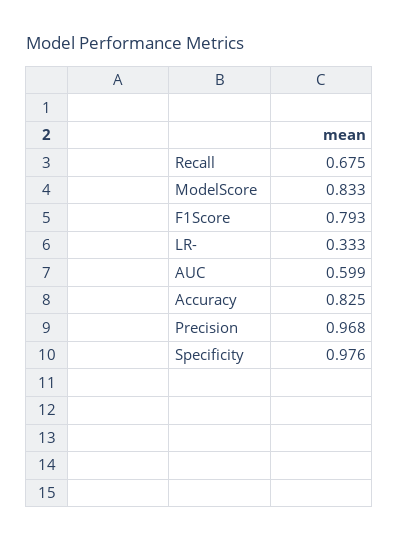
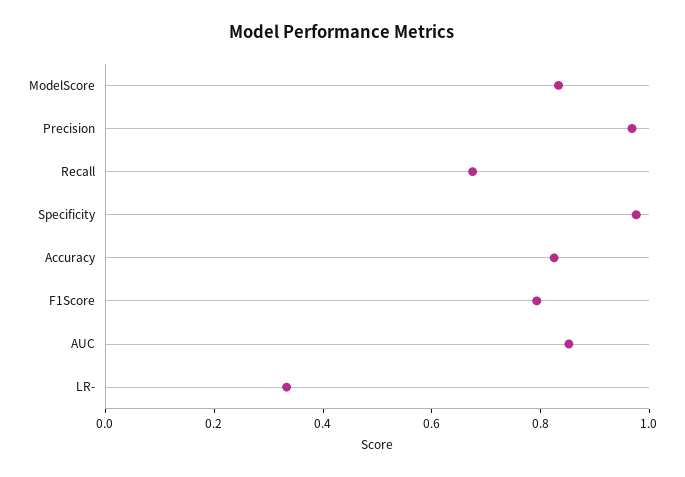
AUC: 0.599 -> 0.85

